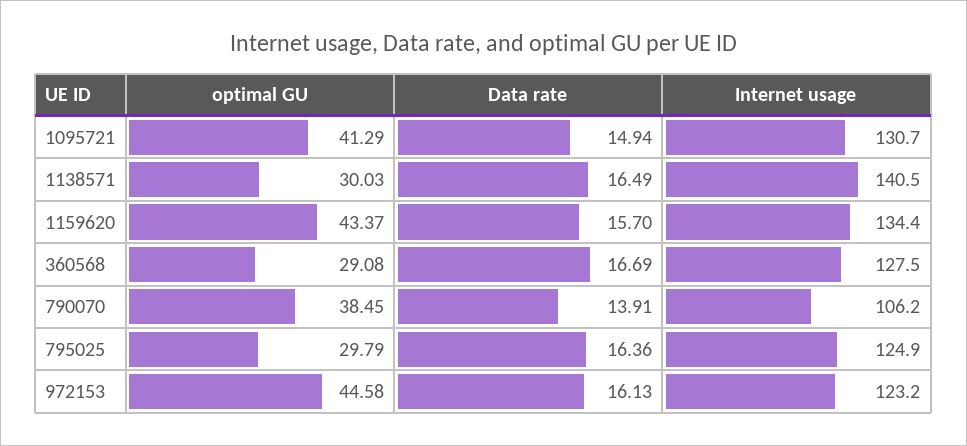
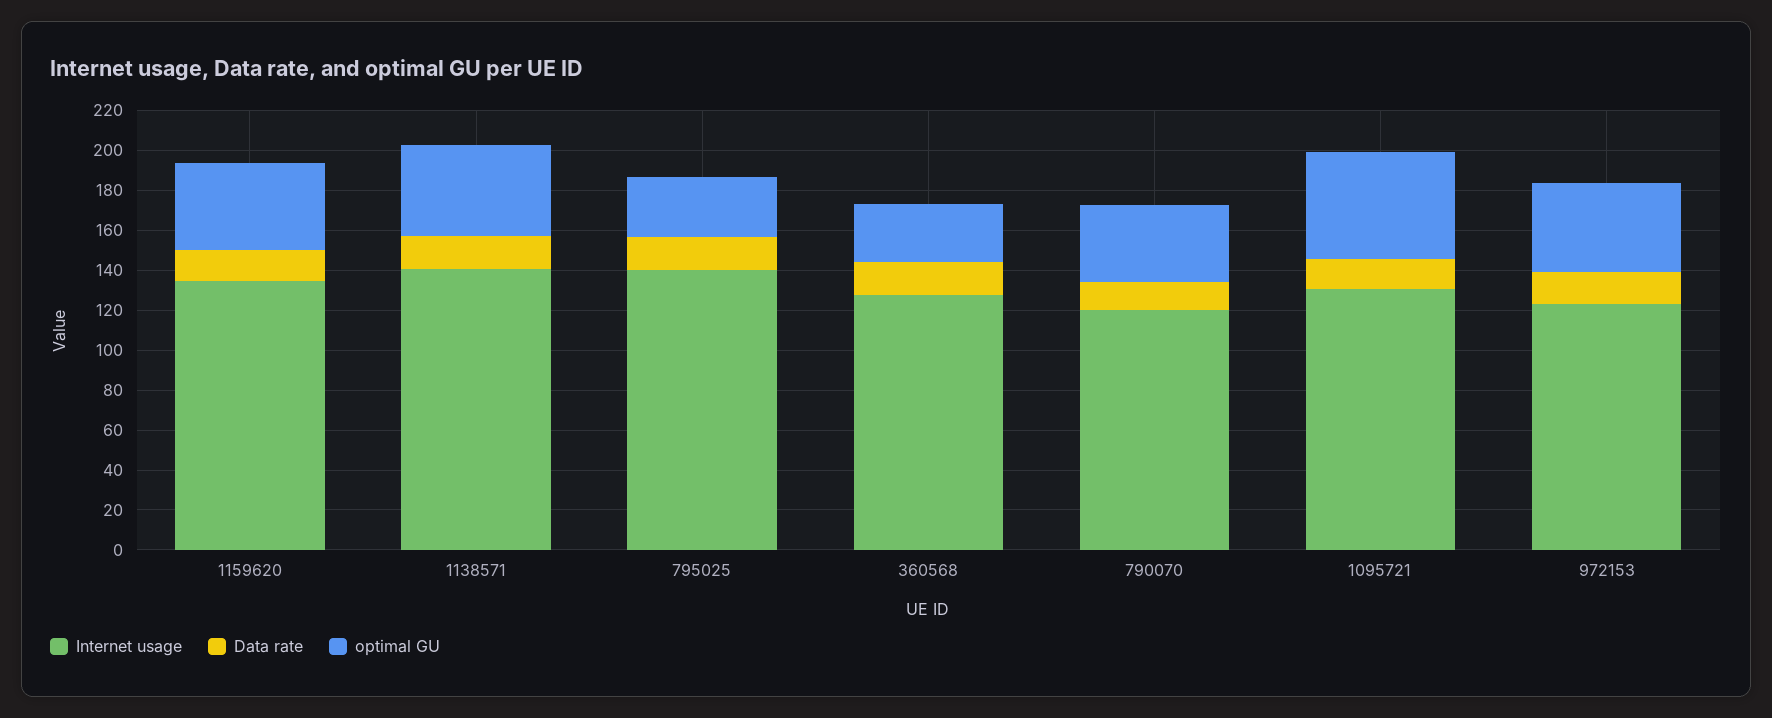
optimal GU, 1095721: 41.29 -> 55
optimal GU, 1138571: 30.03 -> 45
Internet usage, 790070: 106.2 -> 120
Internet usage, 795025: 124.9 -> 140

